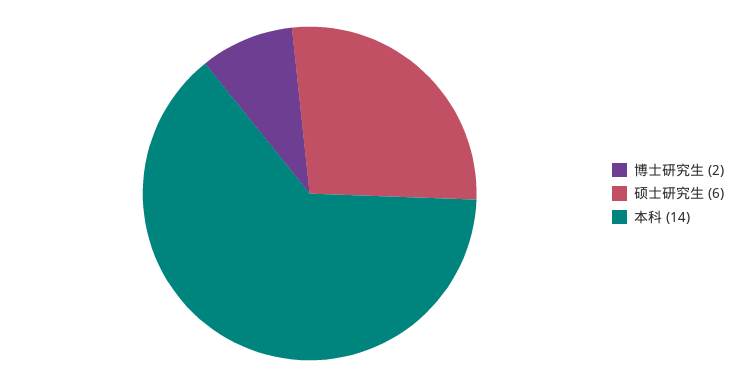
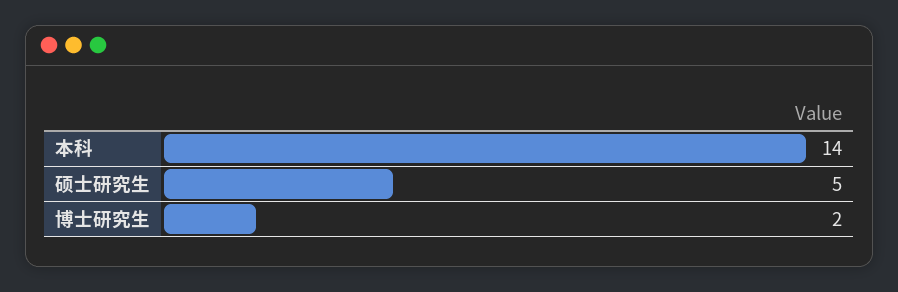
硕士研究生: 6 -> 5

